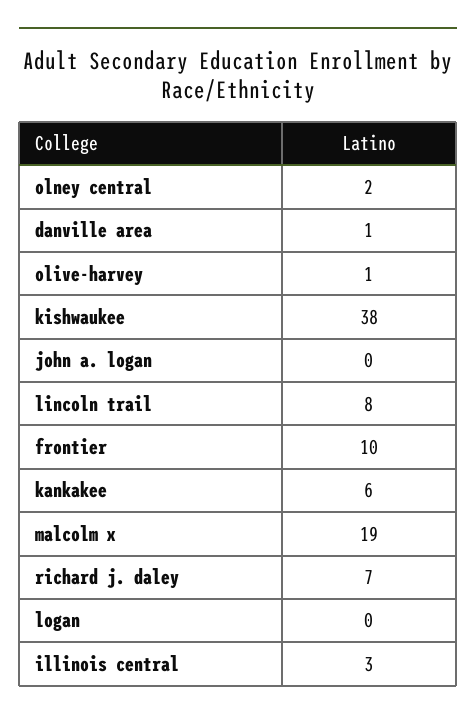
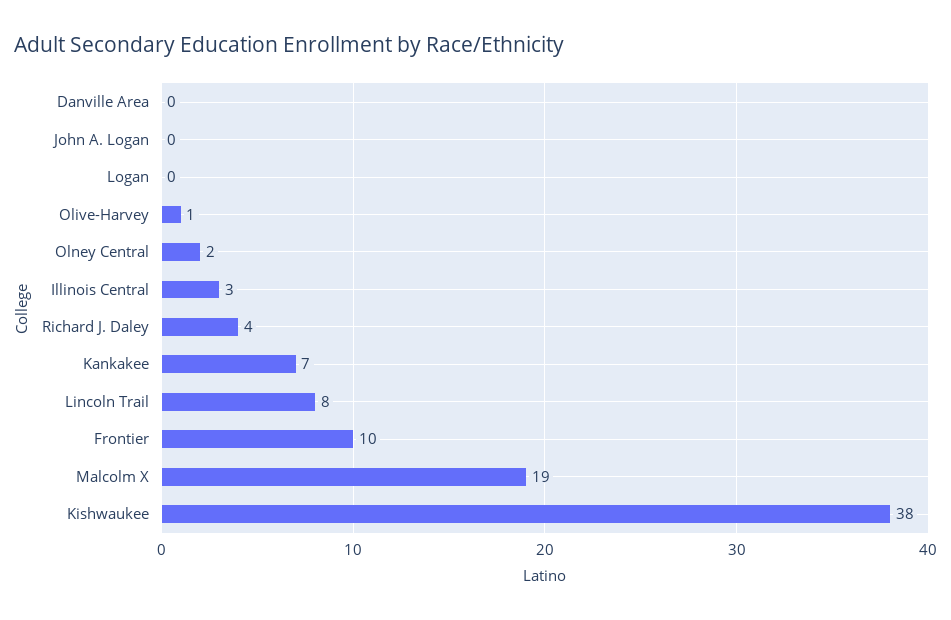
danville area: 1 -> 0
kankakee: 6 -> 7
richard j. daley: 7 -> 4

